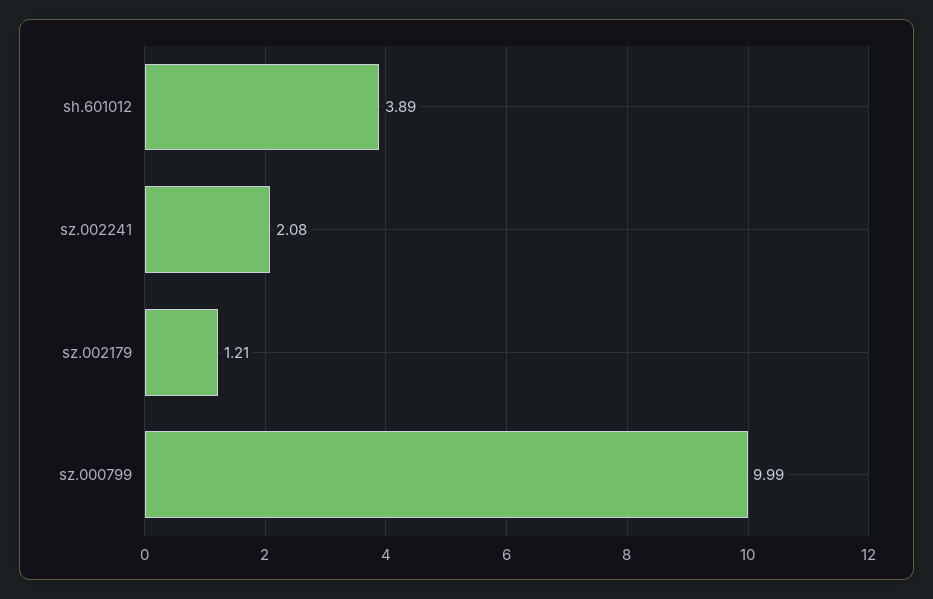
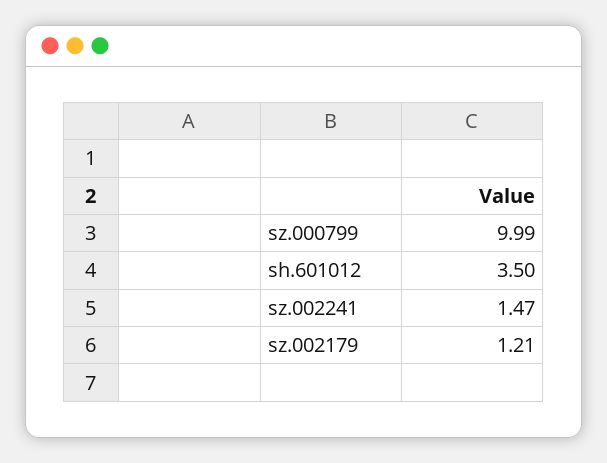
sh.601012: 3.89 -> 3.5
sz.002241: 2.08 -> 1.47

